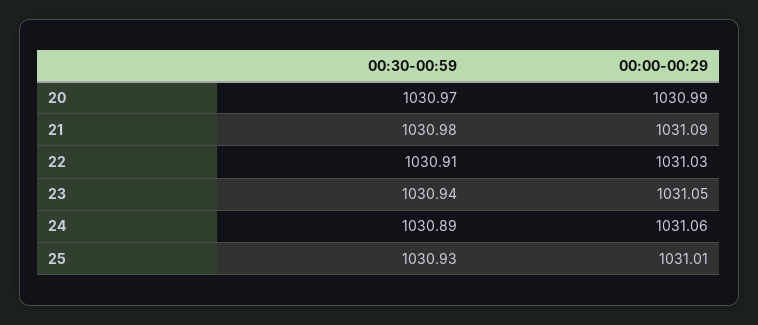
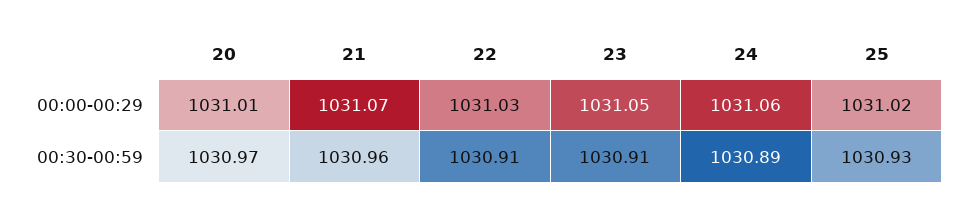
00:00-00:29, 20: 1030.99 -> 1031.01
00:30-00:59, 21: 1030.98 -> 1030.96
00:00-00:29, 21: 1031.09 -> 1031.07
00:30-00:59, 23: 1030.94 -> 1030.91
00:00-00:29, 25: 1031.01 -> 1031.02

